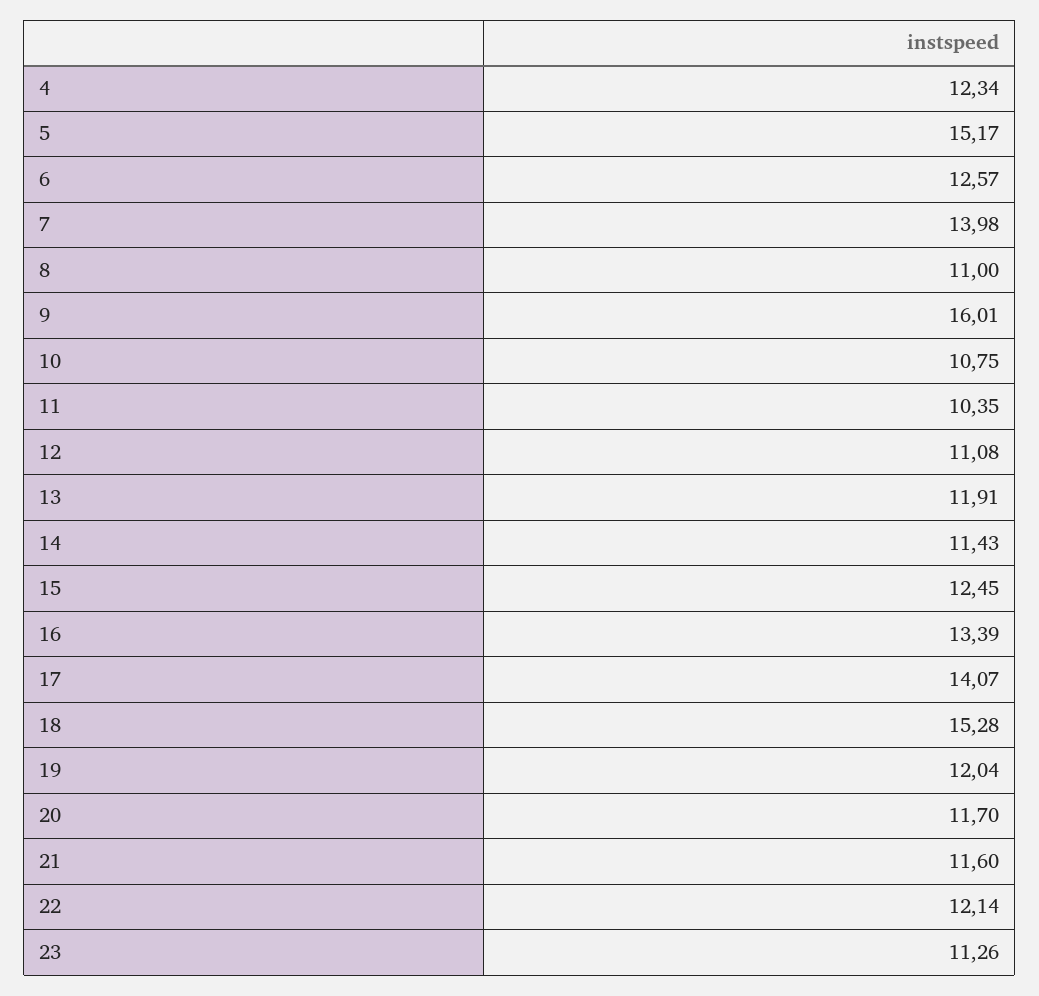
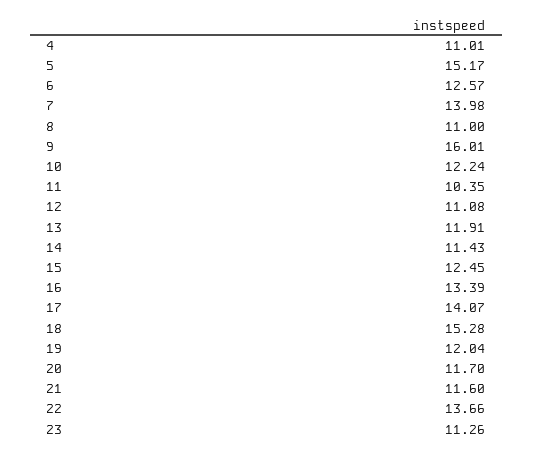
4: 12.34 -> 11.01
10: 10.75 -> 12.24
22: 12.14 -> 13.66

